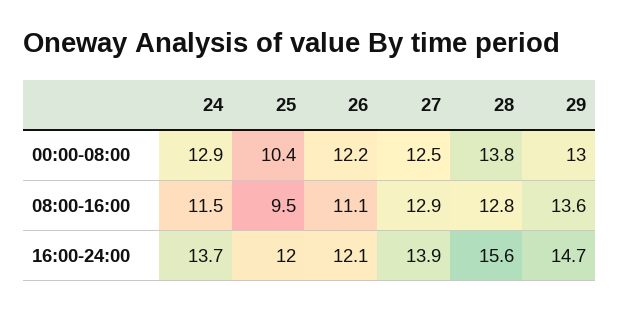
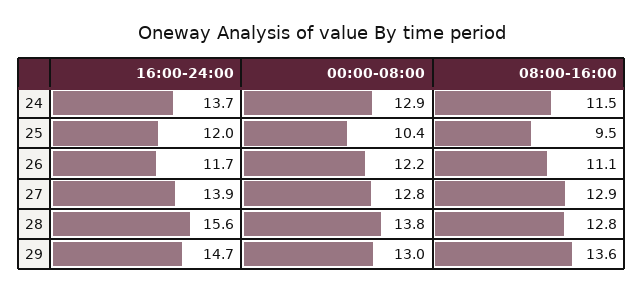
27, 00:00-08:00: 12.5 -> 12.8
26, 16:00-24:00: 12.1 -> 11.7

